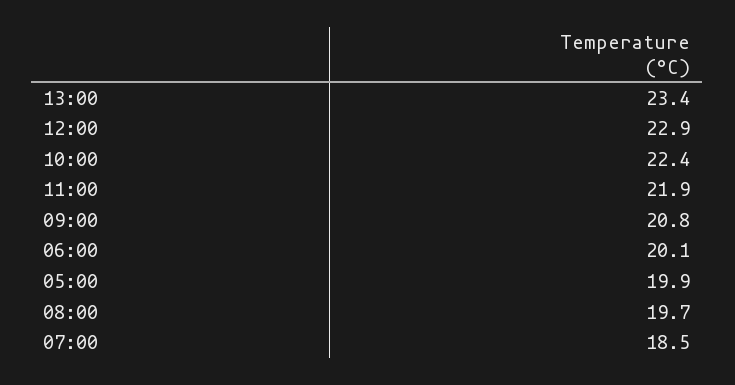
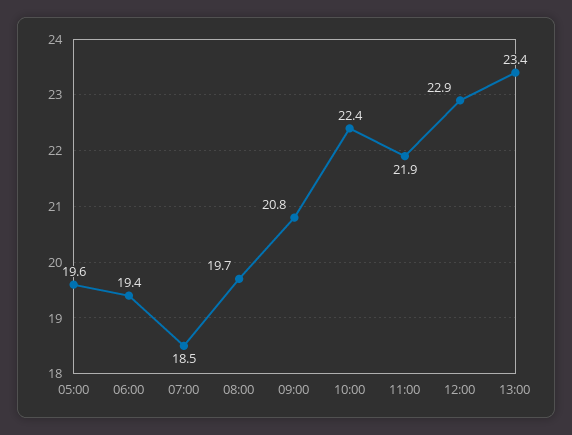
06:00: 20.1 -> 19.4
05:00: 19.9 -> 19.6

